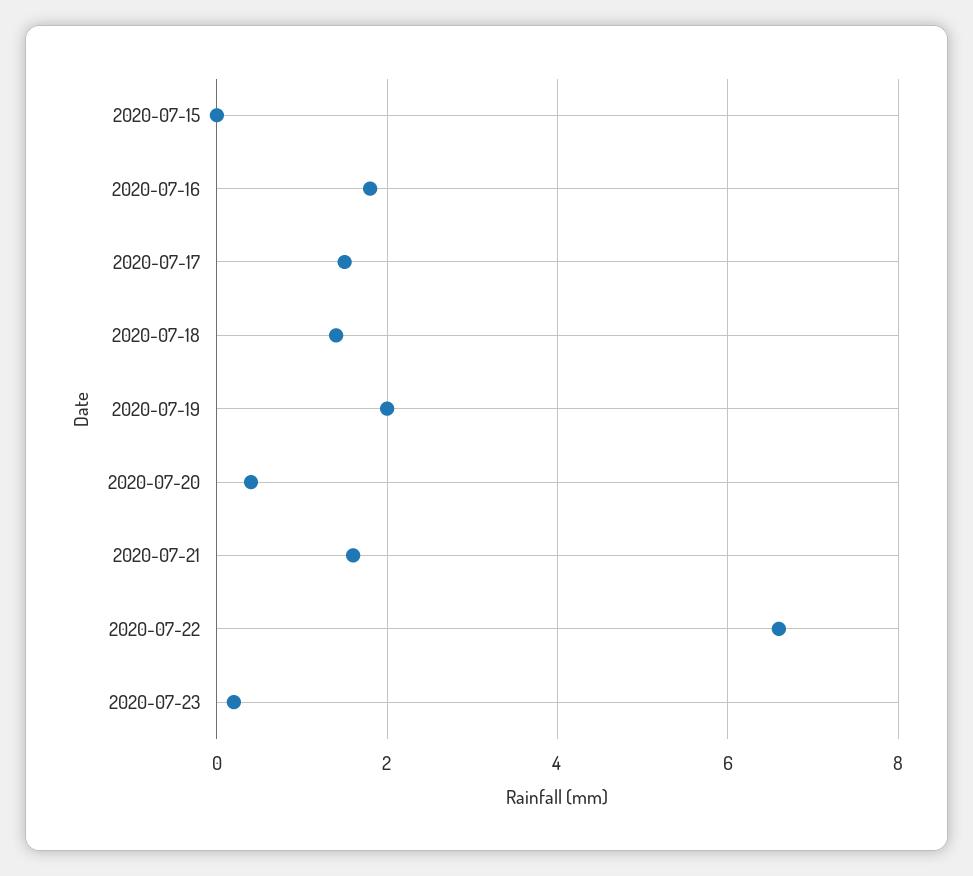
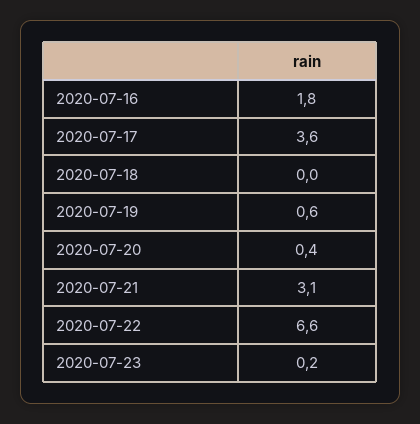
2020-07-15: 0 -> none
2020-07-17: 1.5 -> 3.6
2020-07-18: 1.5 -> 0
2020-07-19: 2 -> 0.6
2020-07-21: 1.5 -> 3.1

